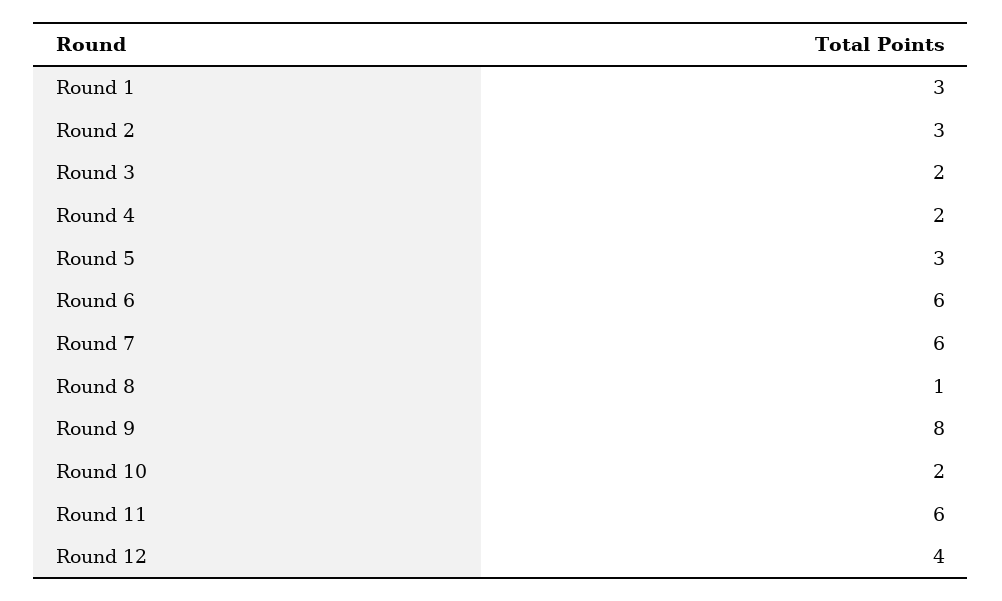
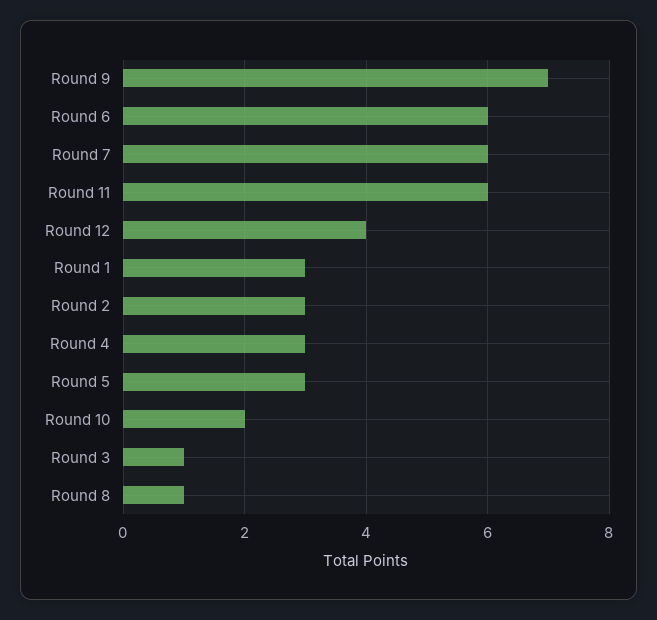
Round 3: 2 -> 1
Round 4: 2 -> 3
Round 9: 8 -> 7

